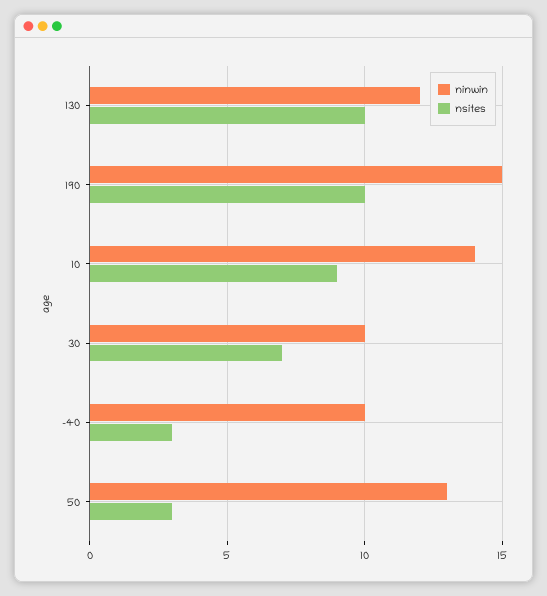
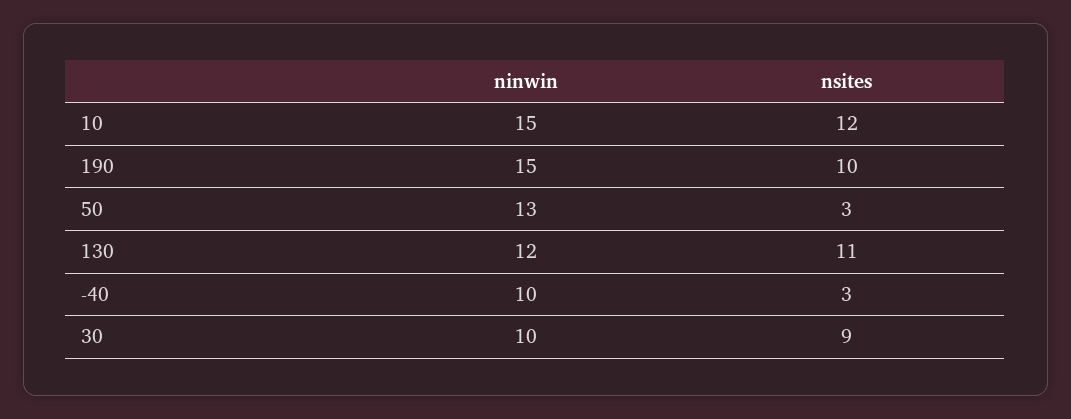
nsites, 130: 10 -> 11
ninwin, 10: 14 -> 15
nsites, 10: 9 -> 12
nsites, 30: 7 -> 9

